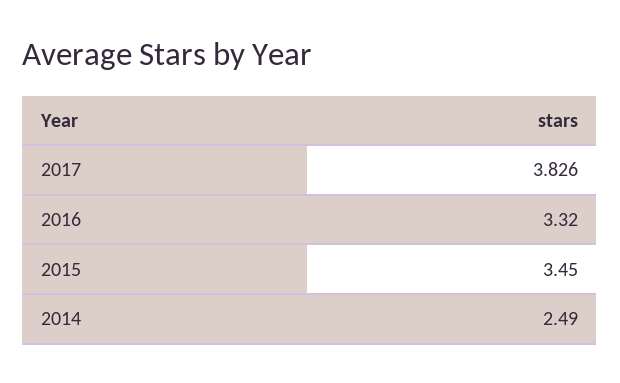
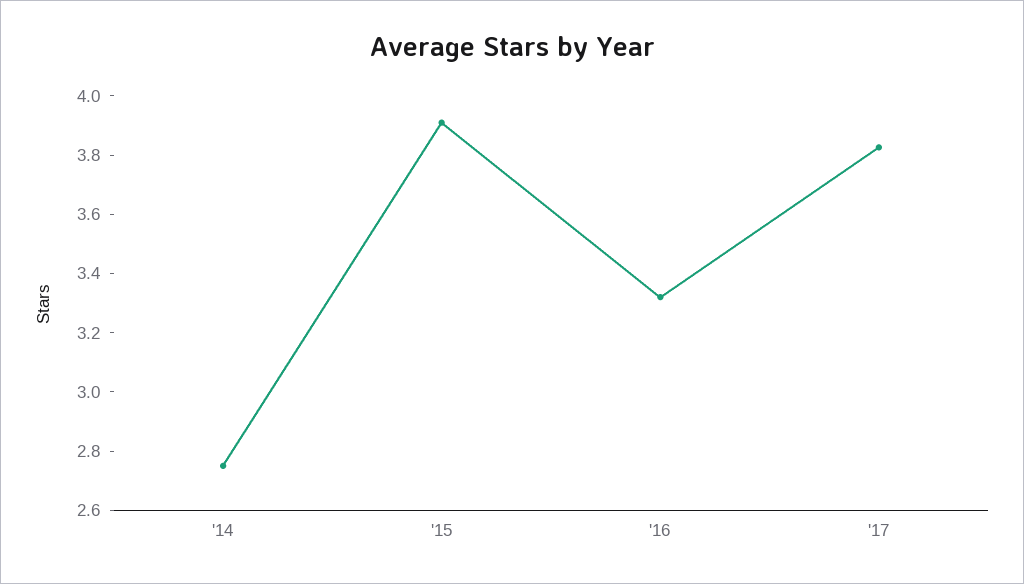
2015: 3.45 -> 3.9
2014: 2.49 -> 2.75

